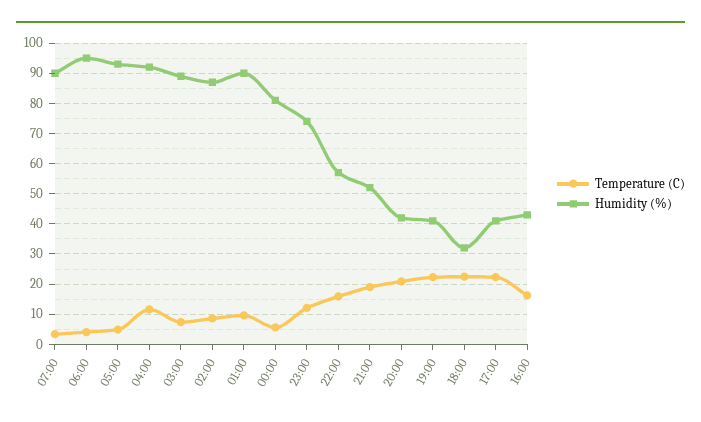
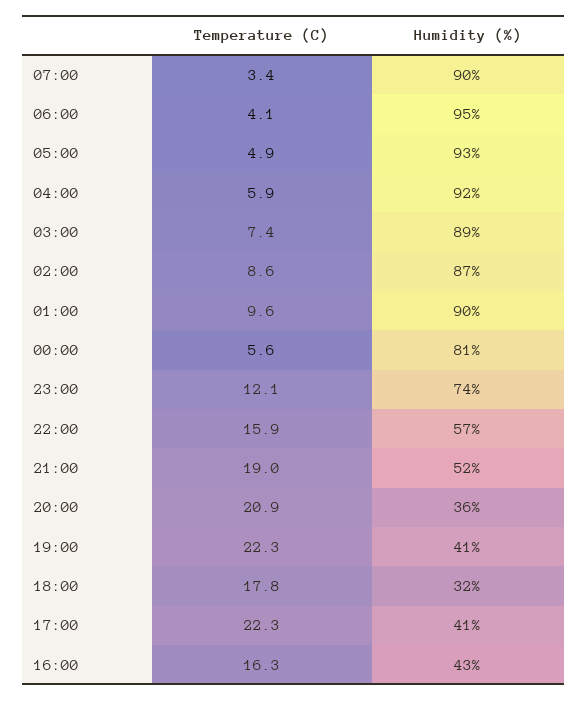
Temperature (C), 04:00: 12 -> 5.9
Humidity (%), 20:00: 42 -> 36
Temperature (C), 18:00: 22 -> 17.8

